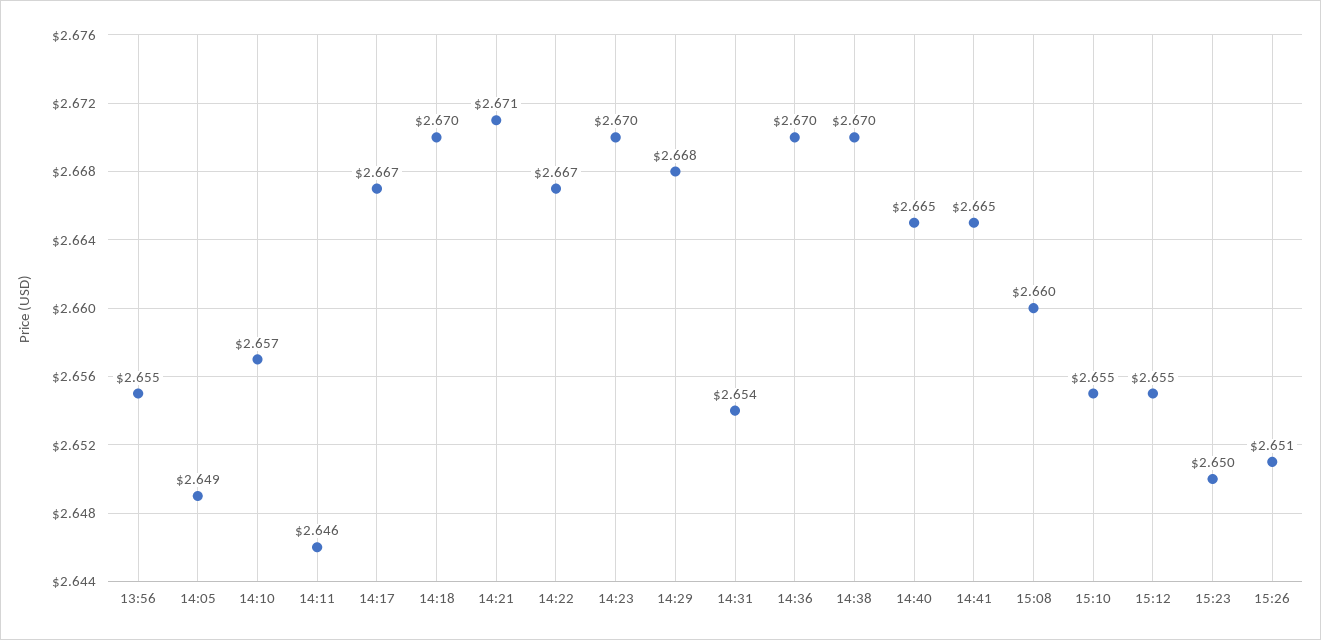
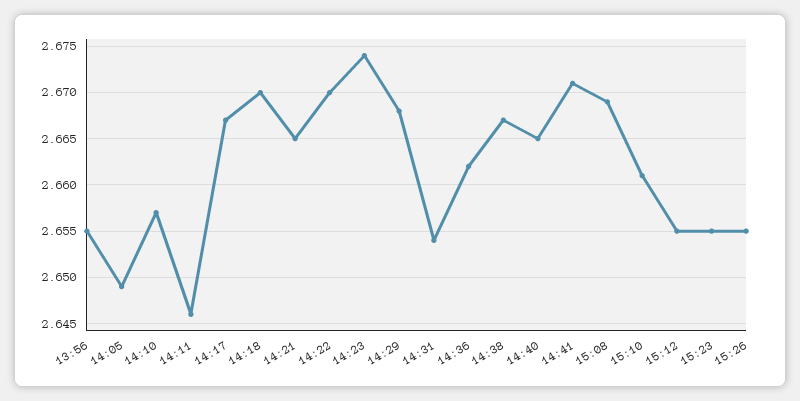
14:21: 2.671 -> 2.665
14:22: 2.667 -> 2.67
14:23: 2.67 -> 2.674
14:36: 2.67 -> 2.662
14:38: 2.67 -> 2.667
14:41: 2.665 -> 2.671
15:08: 2.66 -> 2.669
15:10: 2.655 -> 2.661
15:23: 2.65 -> 2.655
15:26: 2.651 -> 2.655

